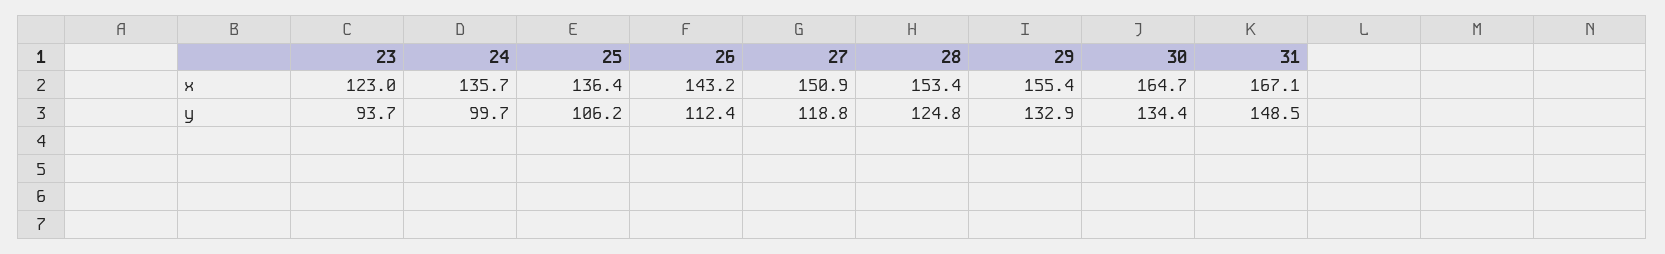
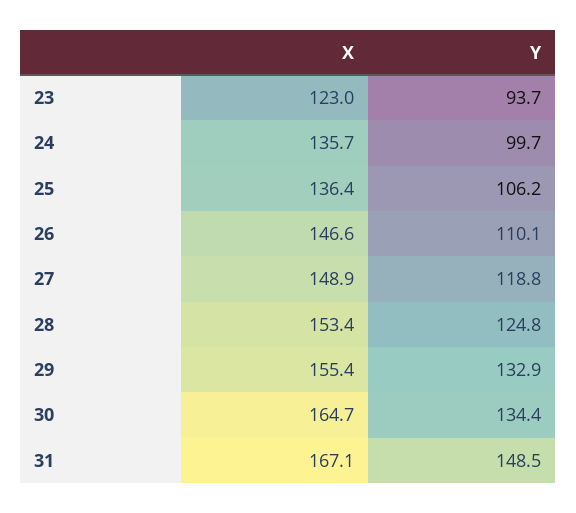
26, x: 143.2 -> 146.6
27, x: 150.9 -> 148.9
26, y: 112.4 -> 110.1

